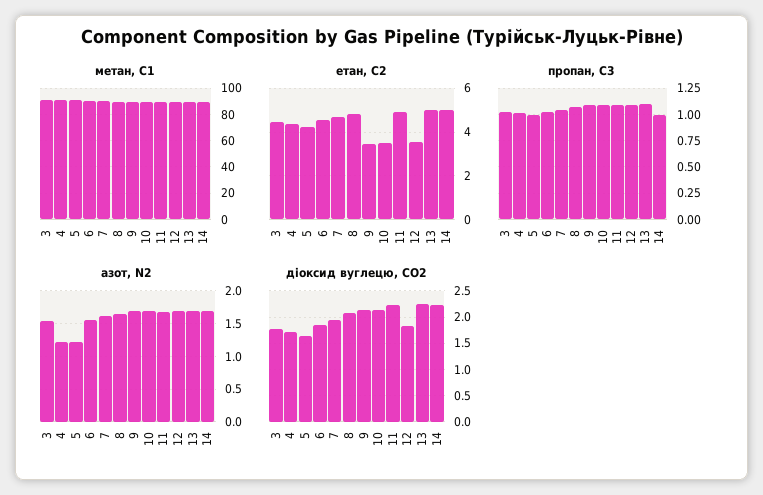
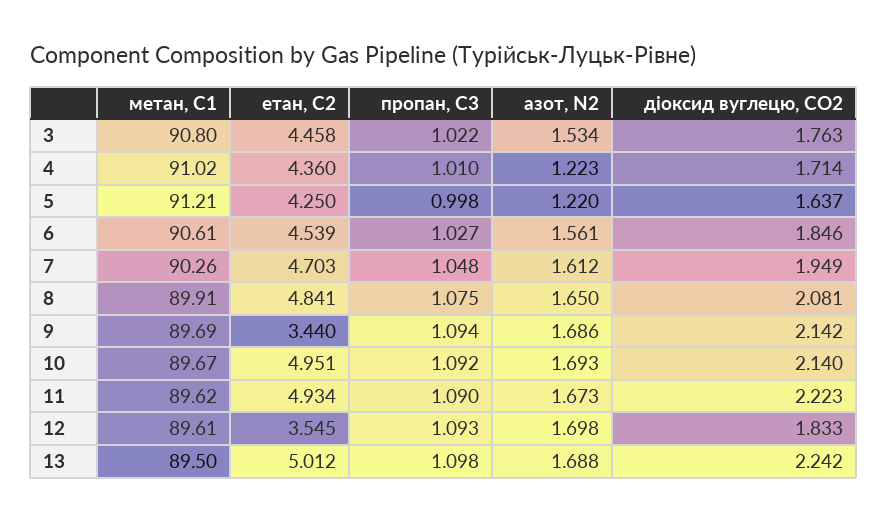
метан, С1, 14: 90 -> none
етан, С2, 10: 3.5 -> 4.951
етан, С2, 14: 5 -> none
пропан, С3, 14: 1 -> none
азот, N2, 14: 1.7 -> none
діоксид вуглецю, CО2, 14: 2.25 -> none

